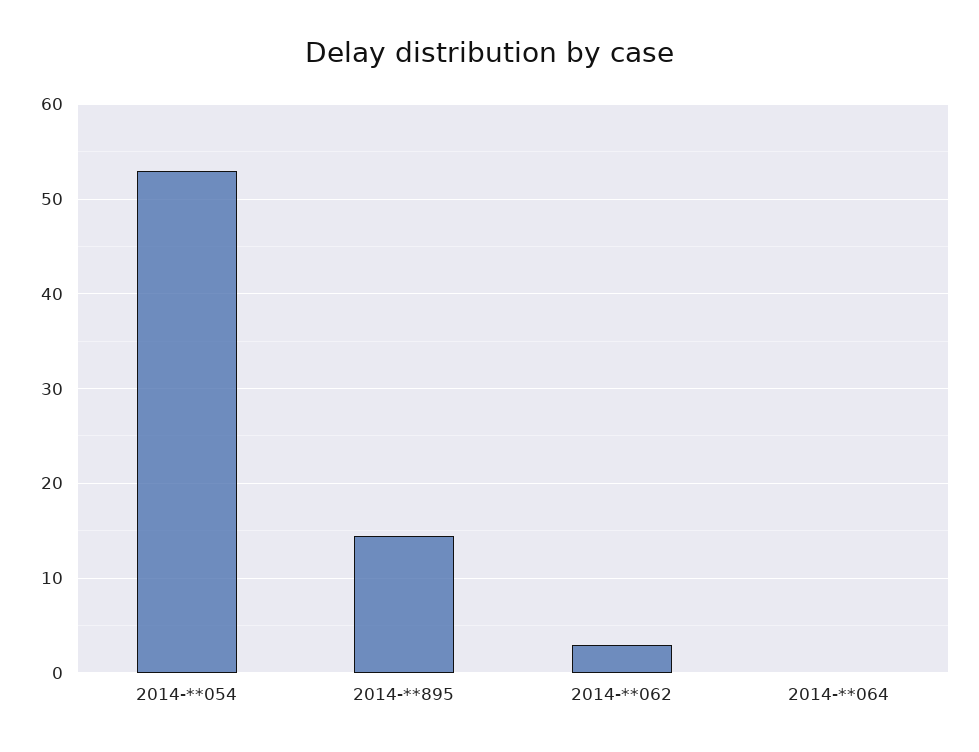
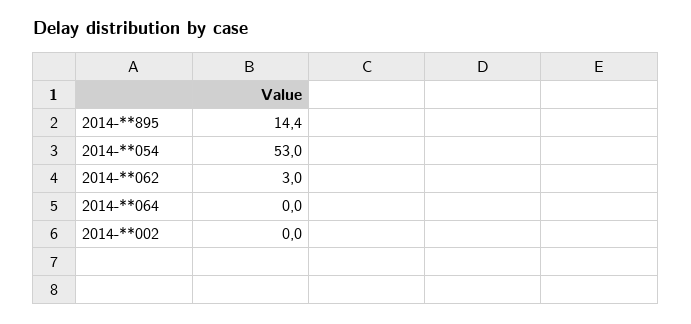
2014-**002: none -> 0

